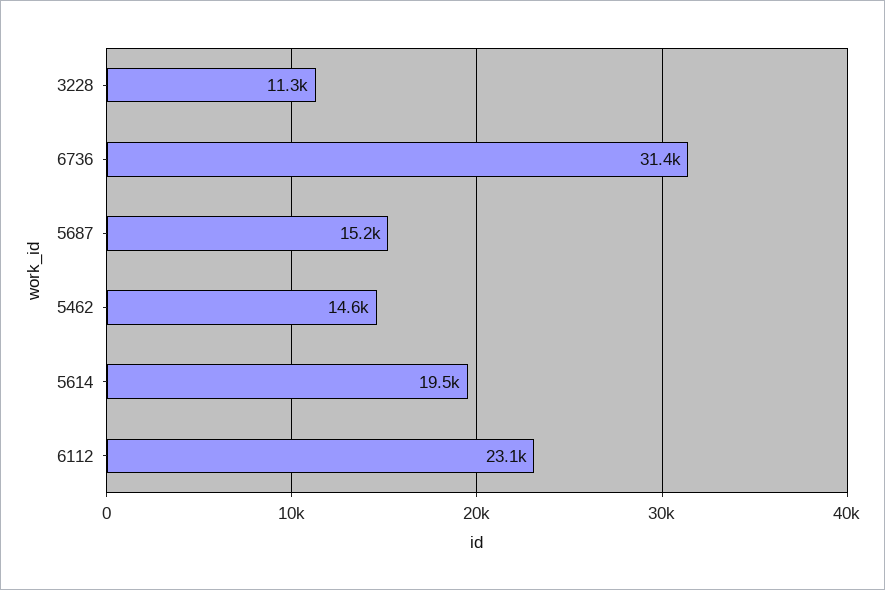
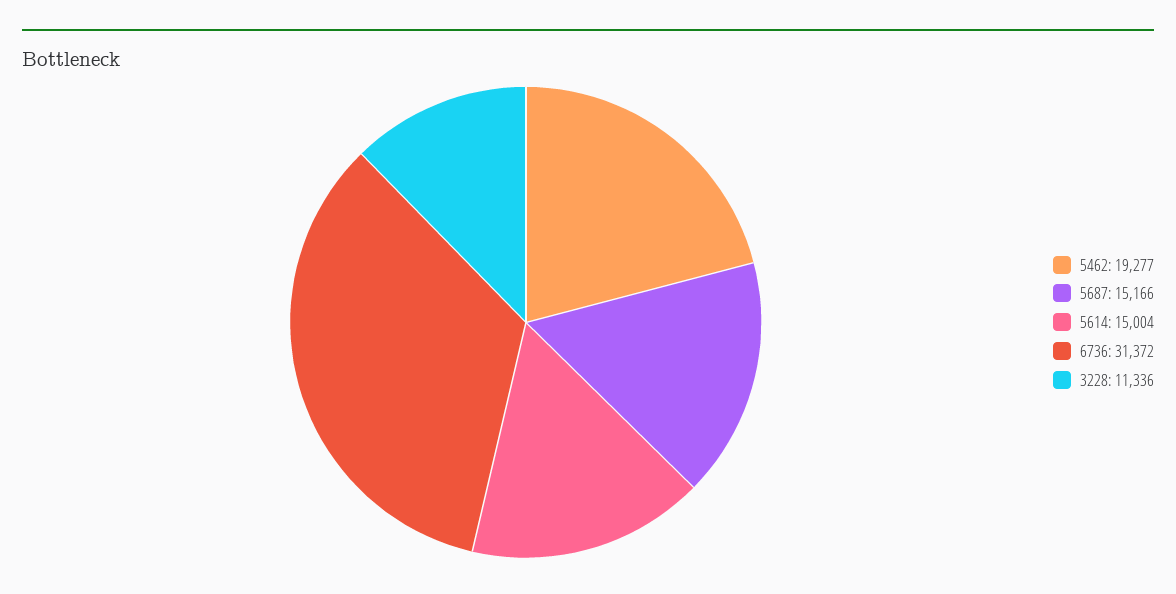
5462: 14600 -> 19277
5614: 19500 -> 15004
6112: 23100 -> none

